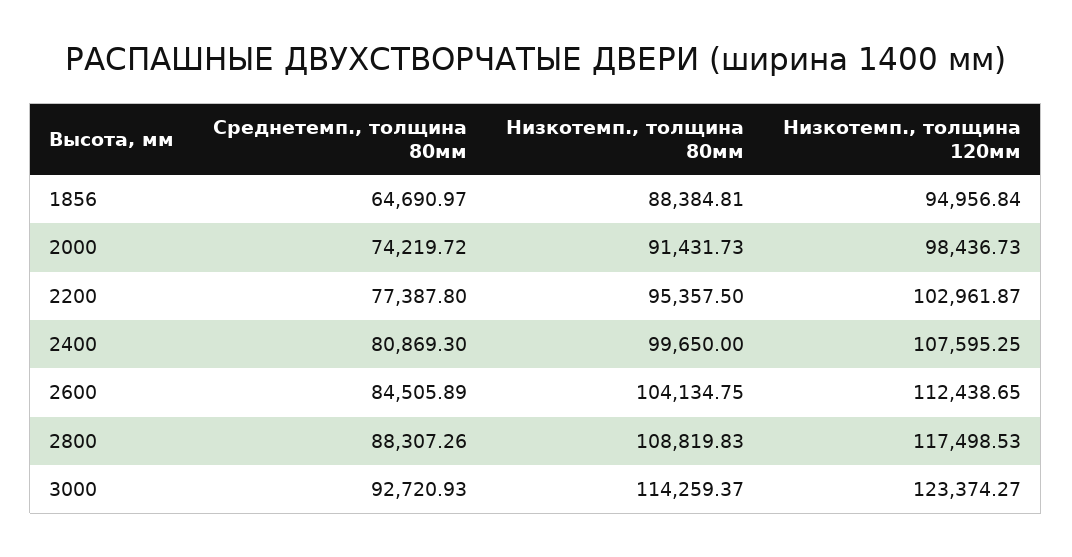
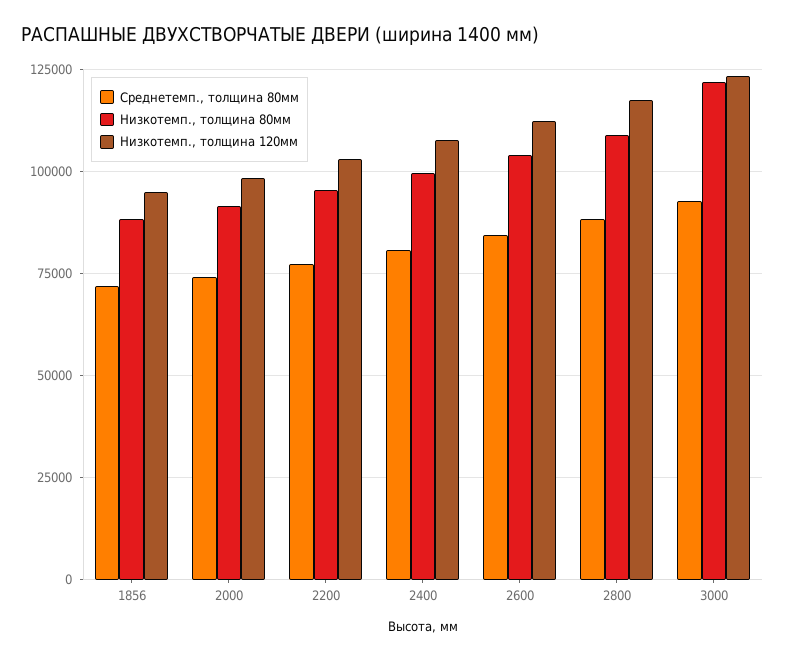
Среднетемп., толщина 80мм, 1856: 64690.97 -> 72500
Низкотемп., толщина 80мм, 3000: 114259.37 -> 122500

